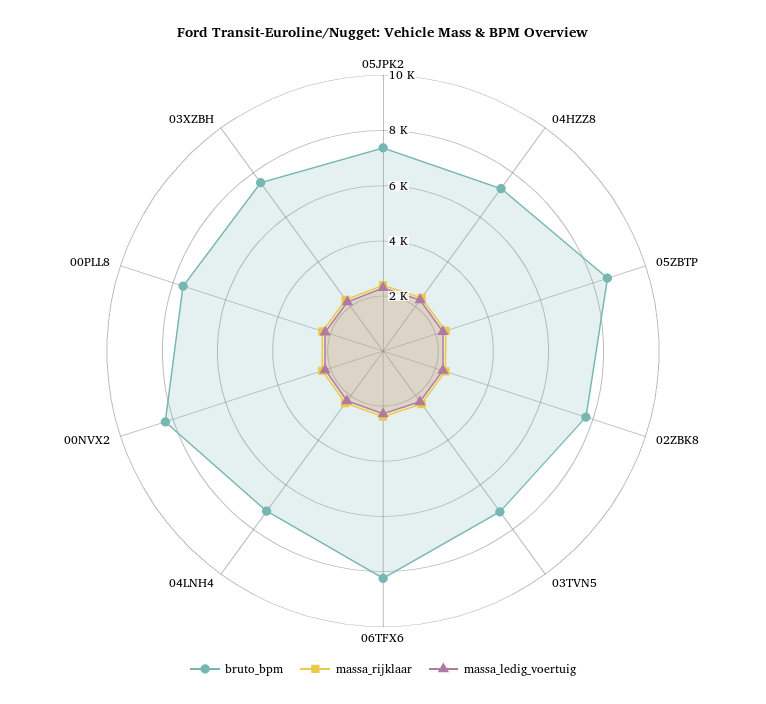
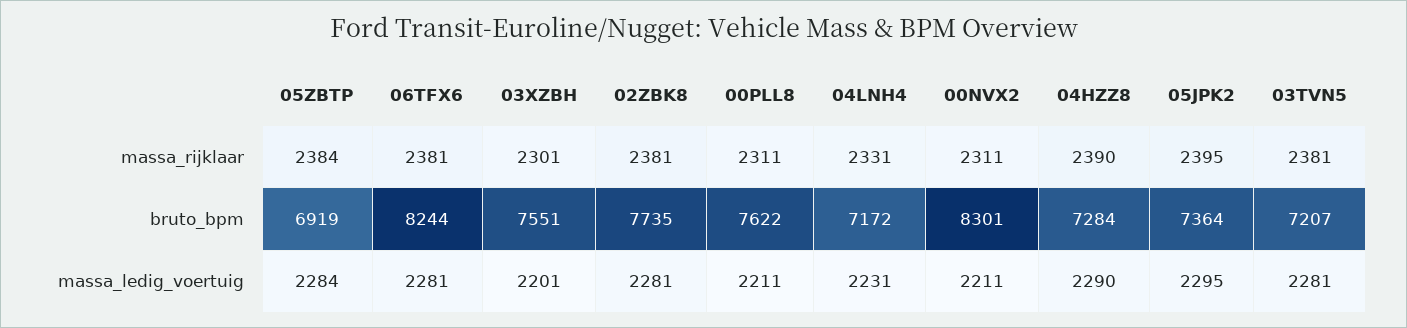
bruto_bpm, 05ZBTP: 8500 -> 6919

